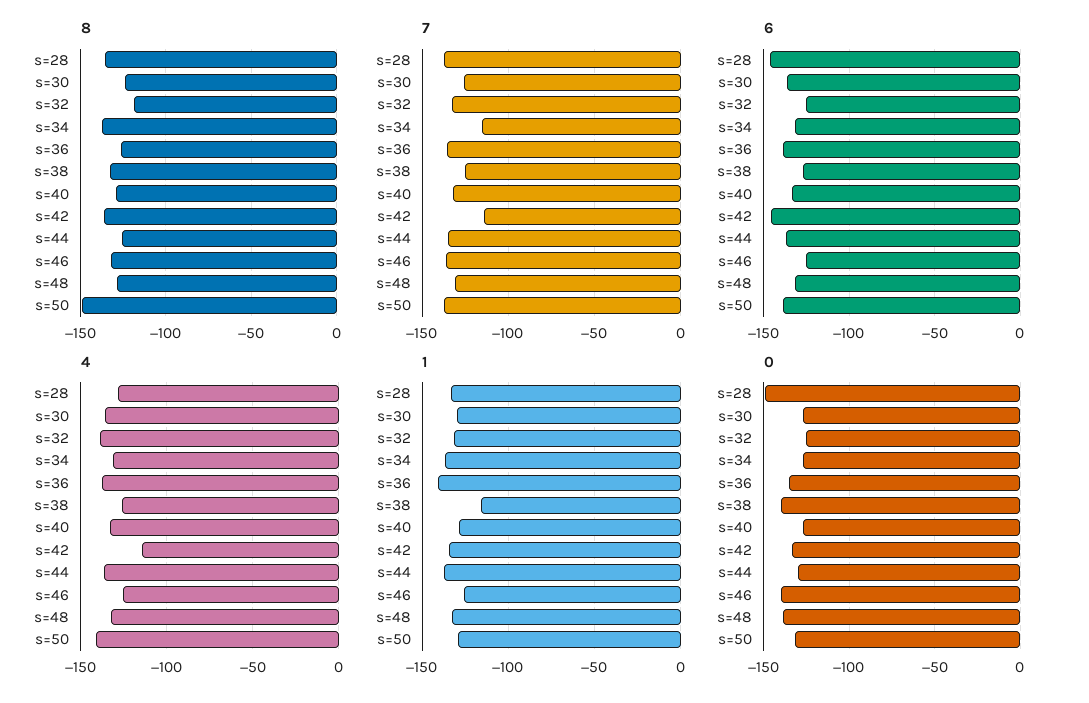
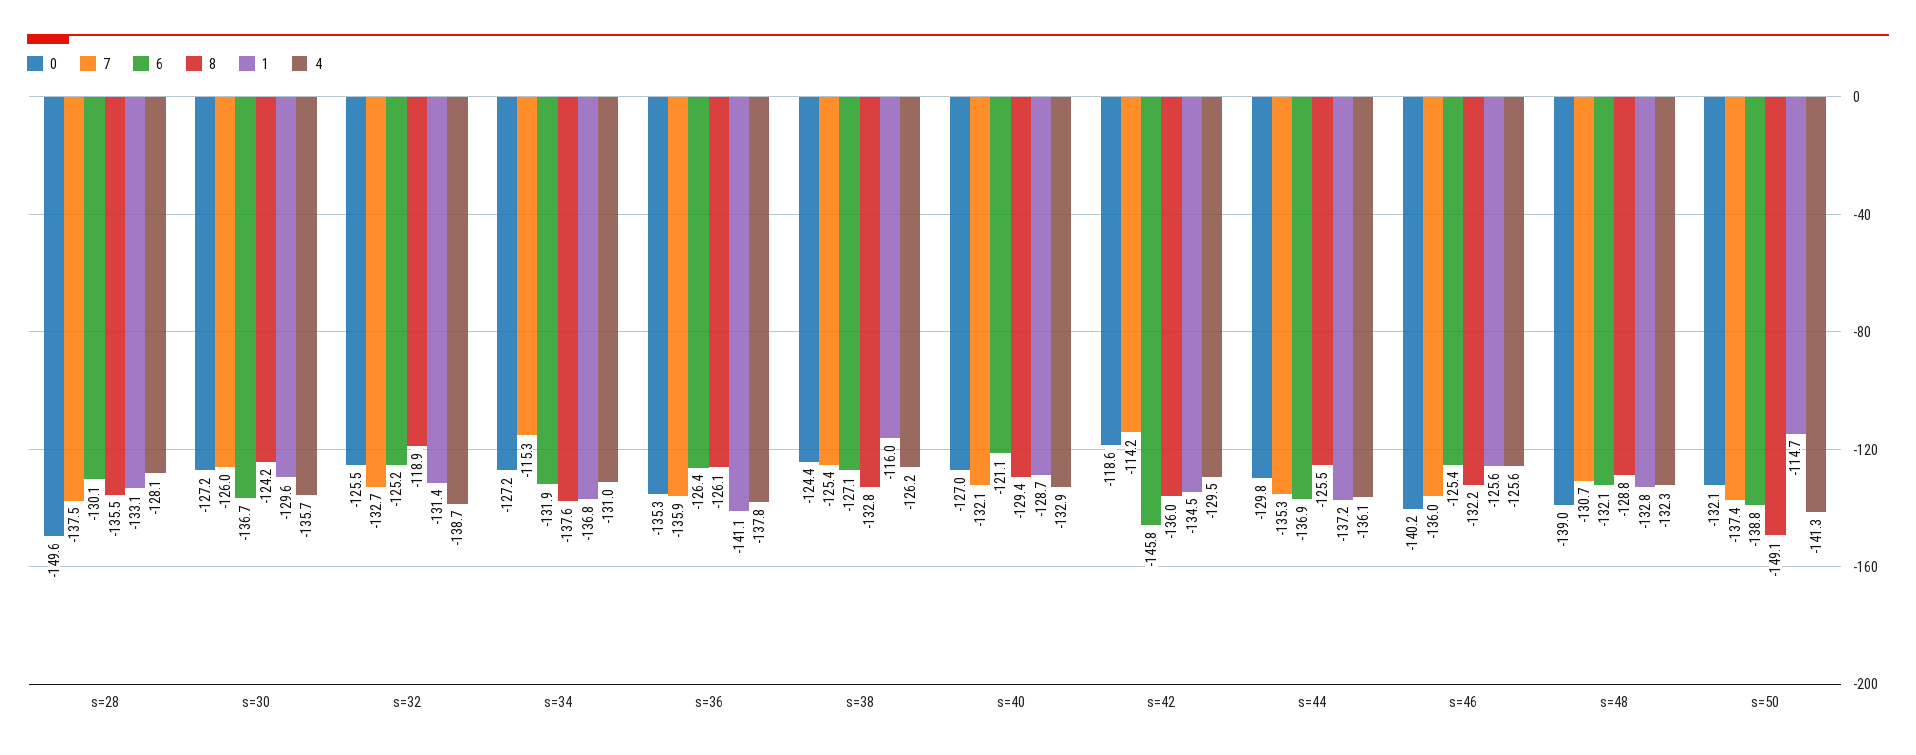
6, s=28: -145 -> -130.1
6, s=36: -140 -> -126.4
6, s=40: -135 -> -121.1
4, s=42: -115 -> -129.5
1, s=50: -130 -> -114.7
0, s=38: -140 -> -124.4
0, s=42: -135 -> -118.6

